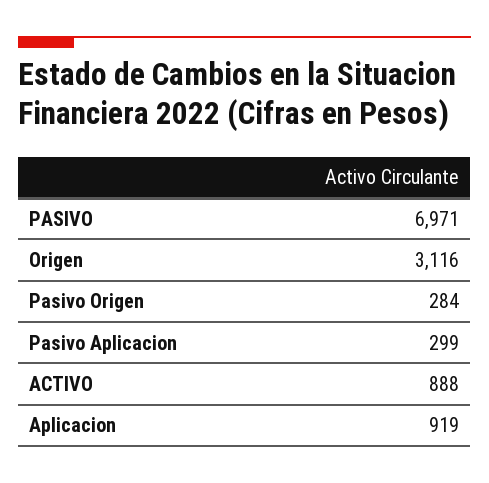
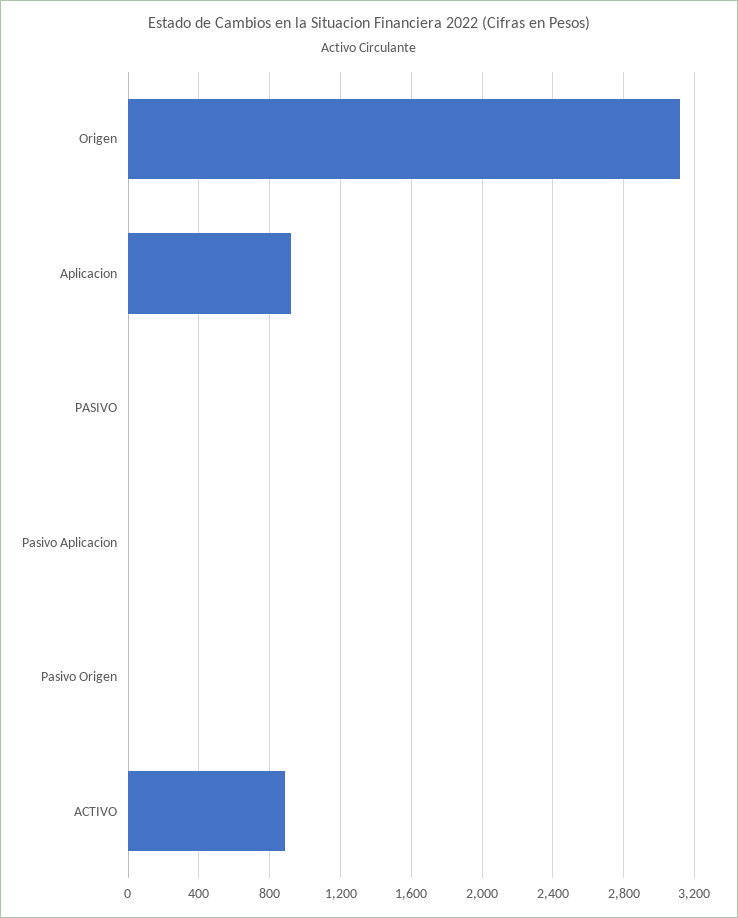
PASIVO: 6971 -> 0
Pasivo Origen: 284 -> 0
Pasivo Aplicacion: 299 -> 0

